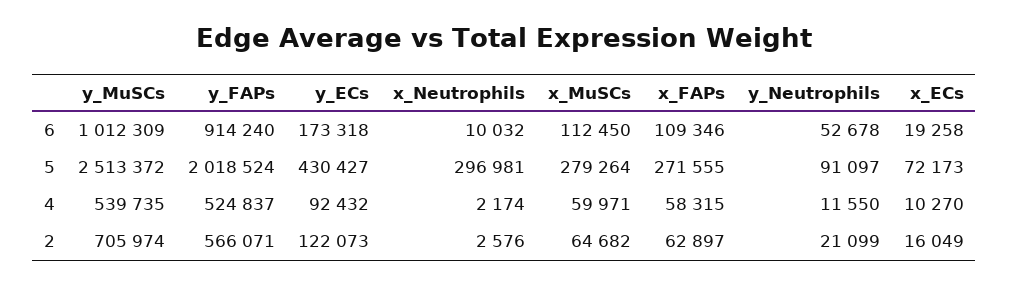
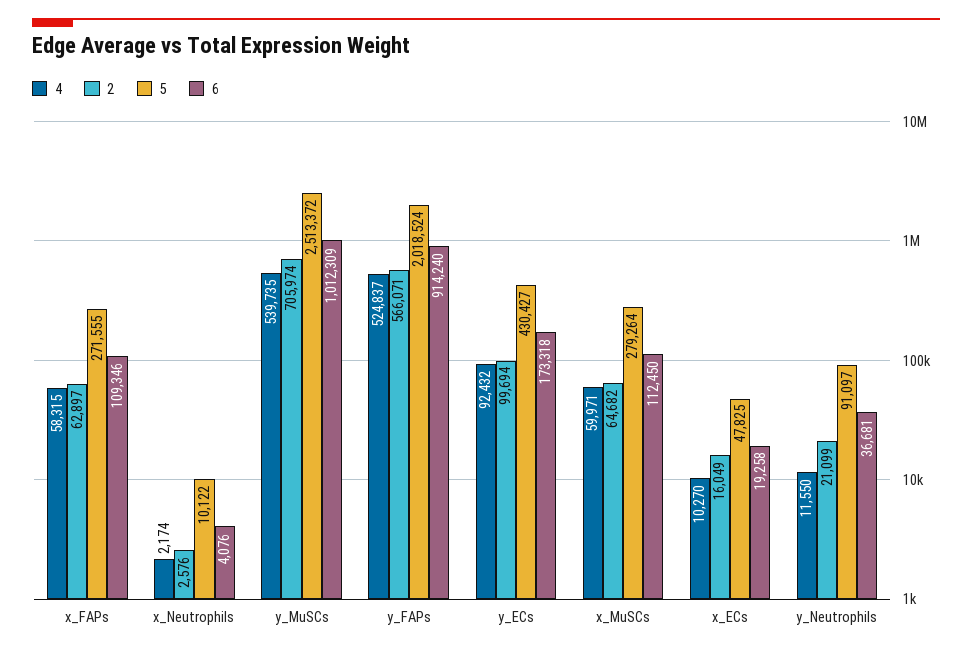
6, x_Neutrophils: 10032 -> 4076
6, y_Neutrophils: 52678 -> 36681
5, x_Neutrophils: 296981 -> 10122
5, x_ECs: 72173 -> 47825
2, y_ECs: 122073 -> 99694

